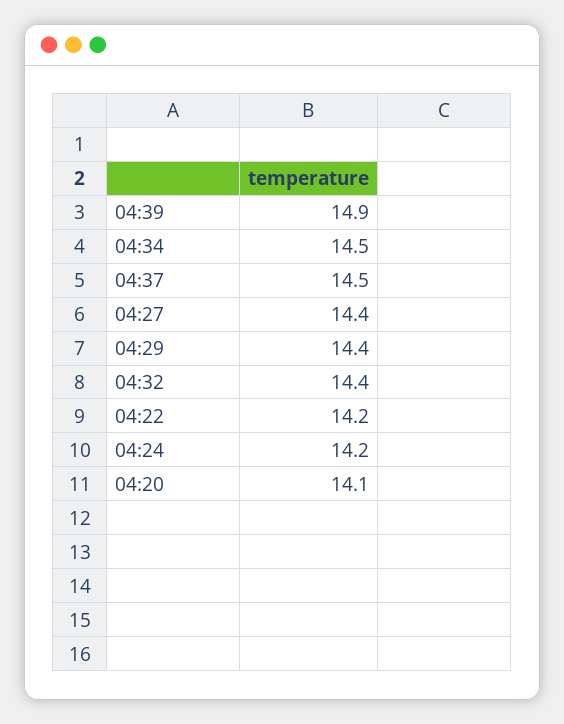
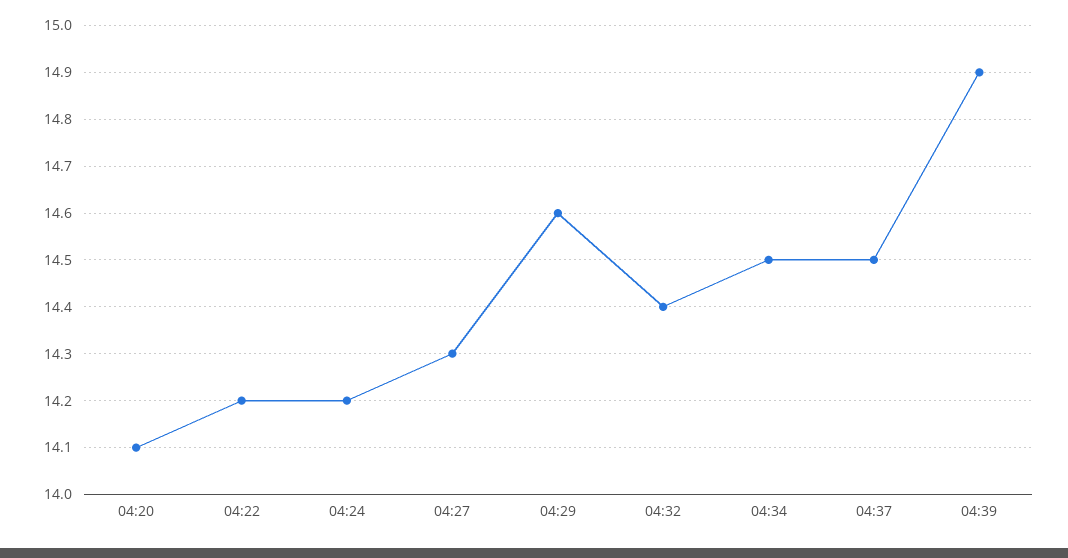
04:27: 14.4 -> 14.3
04:29: 14.4 -> 14.6

